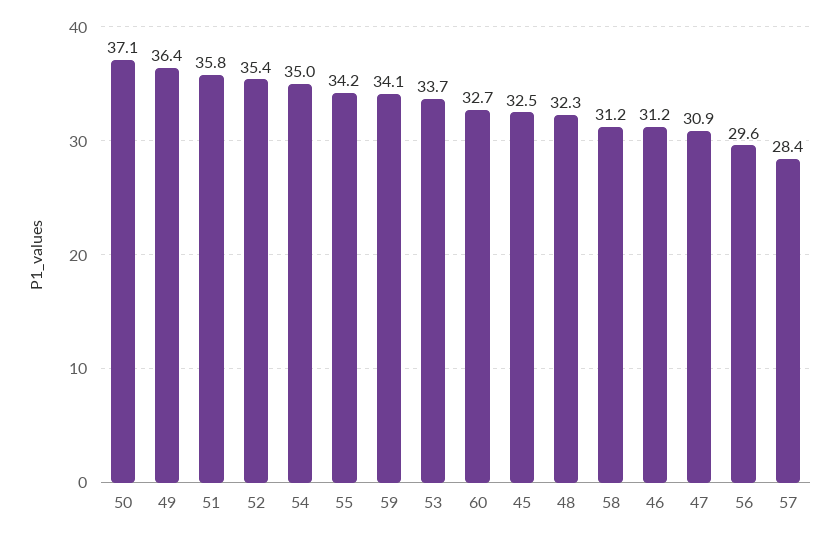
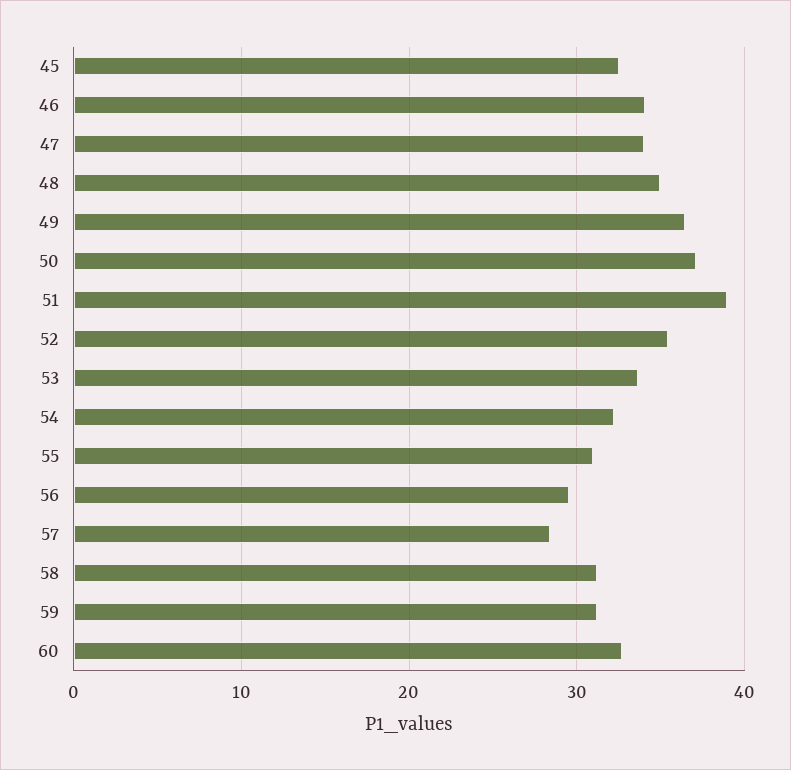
51: 35.8 -> 39
54: 35 -> 32
55: 34.2 -> 31
59: 34.1 -> 31
48: 32.3 -> 35
46: 31.2 -> 34
47: 30.9 -> 34

